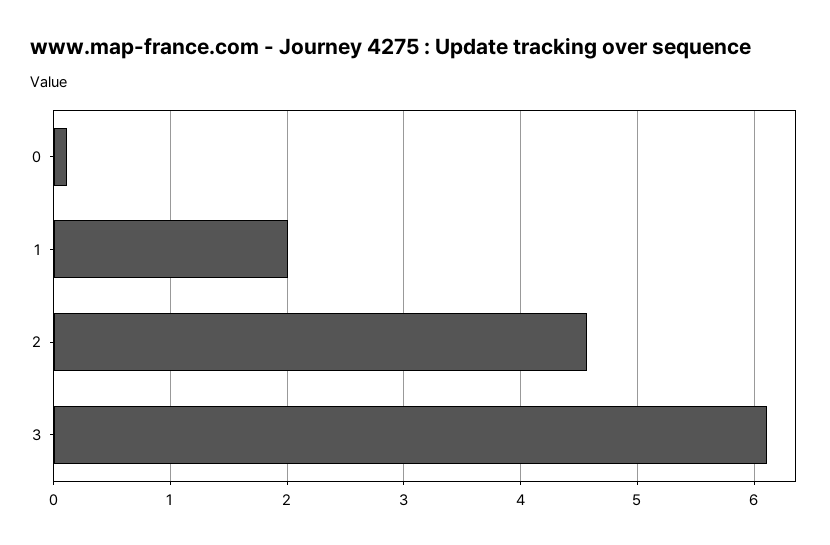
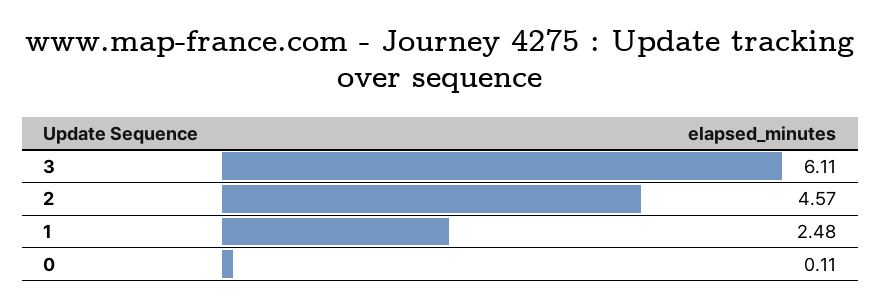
1: 2 -> 2.48

